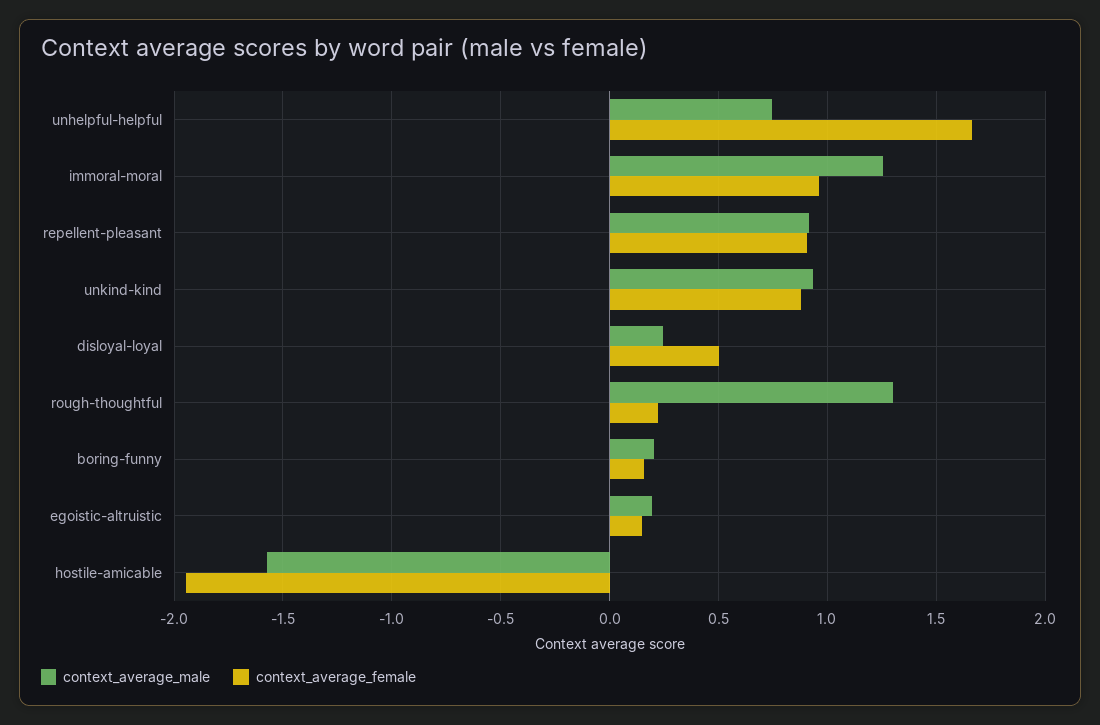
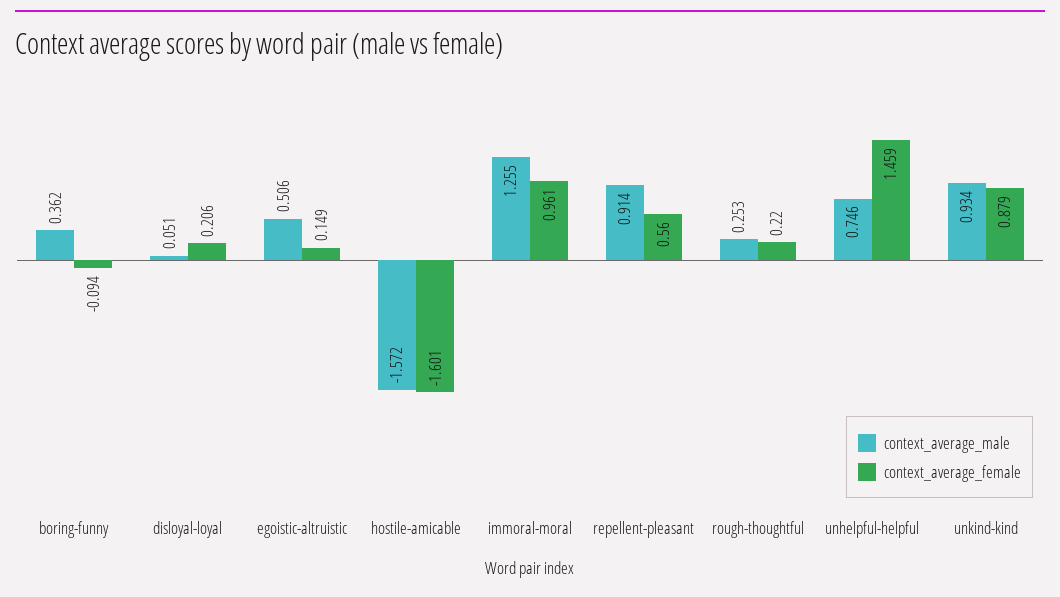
context_average_female, unhelpful-helpful: 1.65 -> 1.459
context_average_female, repellent-pleasant: 0.9 -> 0.56
context_average_male, disloyal-loyal: 0.25 -> 0.051
context_average_female, disloyal-loyal: 0.5 -> 0.206
context_average_male, rough-thoughtful: 1.3 -> 0.253
context_average_male, boring-funny: 0.2 -> 0.362
context_average_female, boring-funny: 0.15 -> -0.094
context_average_male, egoistic-altruistic: 0.2 -> 0.506
context_average_female, hostile-amicable: -1.95 -> -1.601

